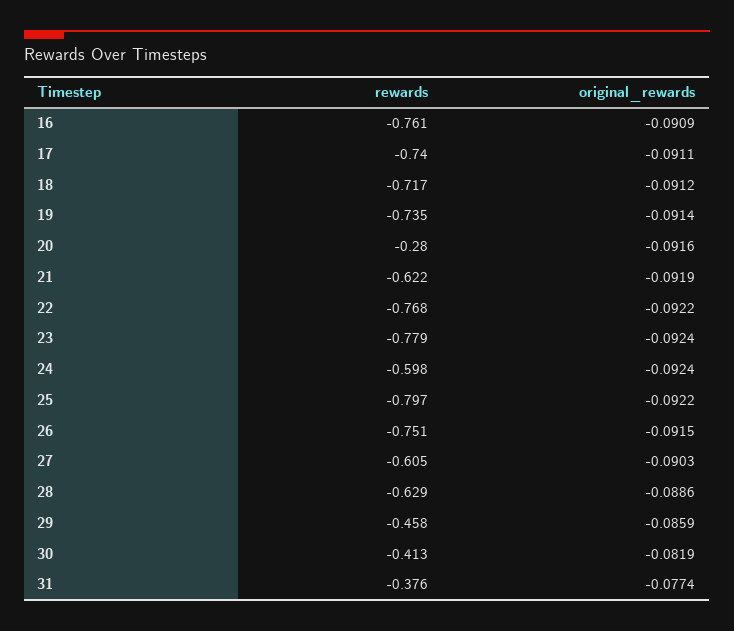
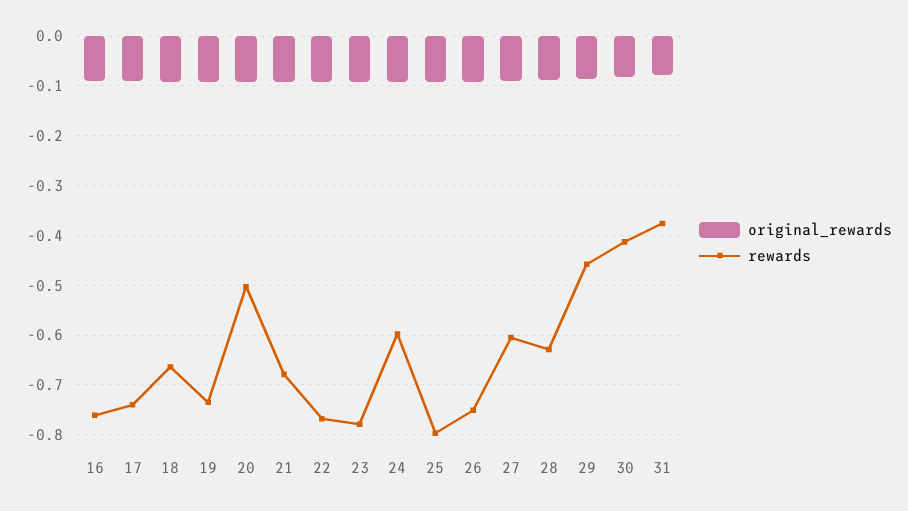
rewards, 18: -0.717 -> -0.66
rewards, 20: -0.28 -> -0.5
rewards, 21: -0.622 -> -0.68

